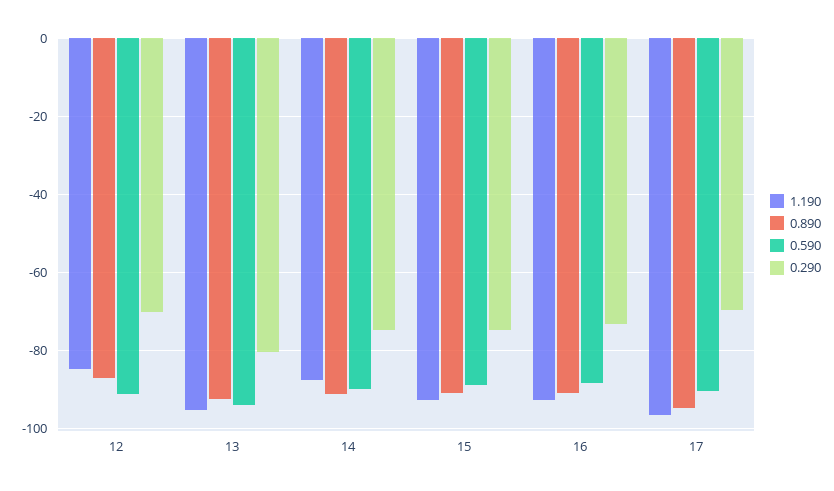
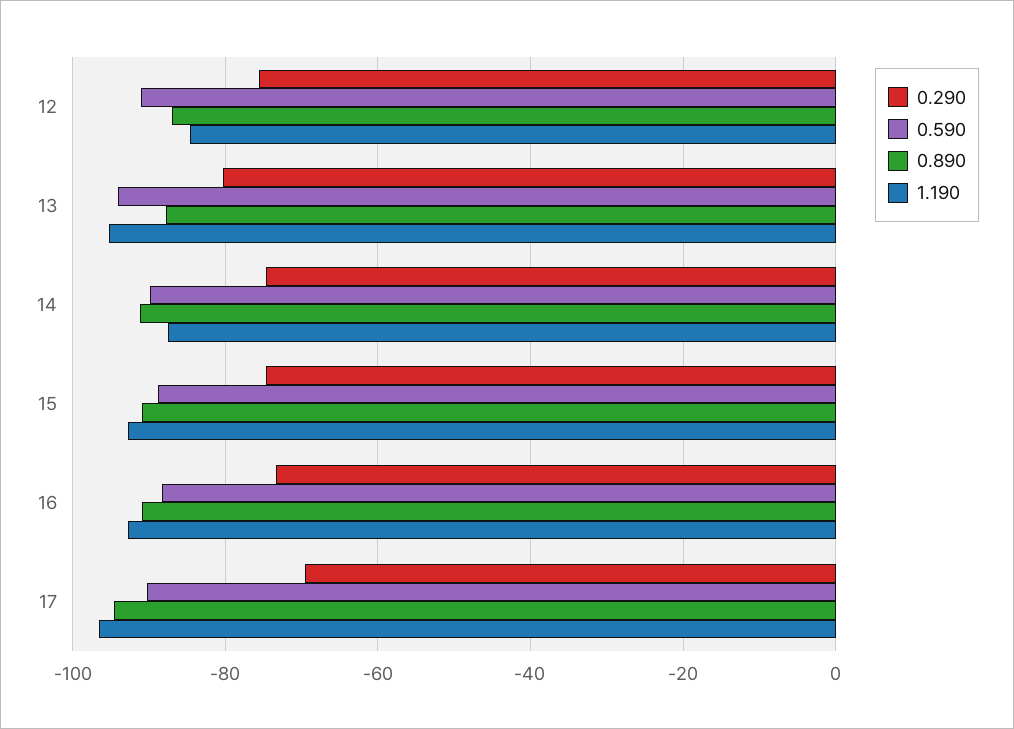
0.290, 12: -70 -> -76
0.890, 13: -92 -> -88

